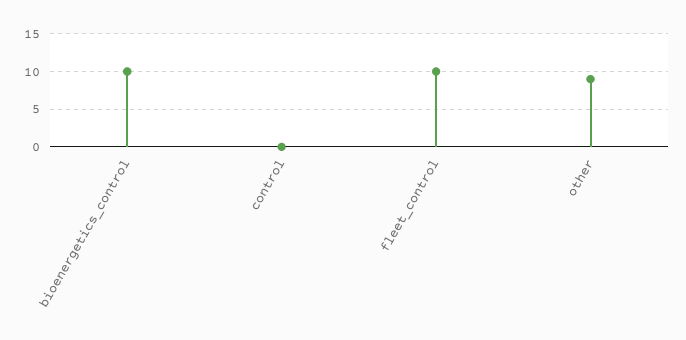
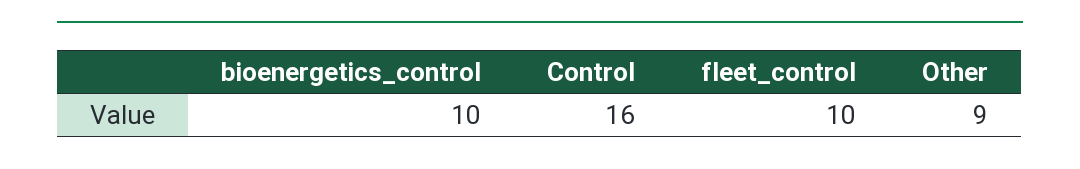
control: 0 -> 16

